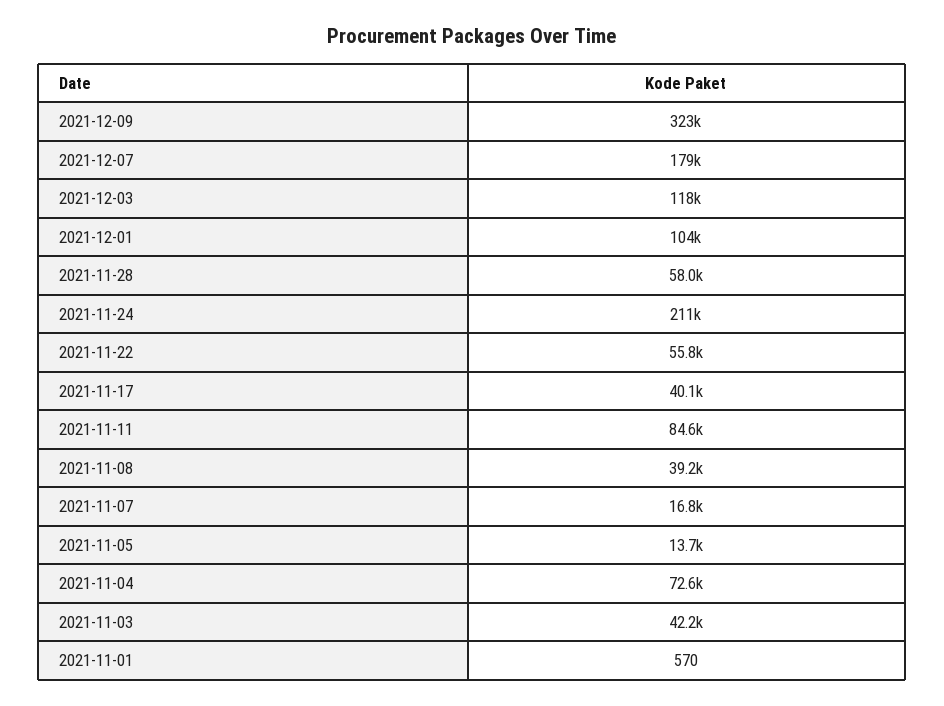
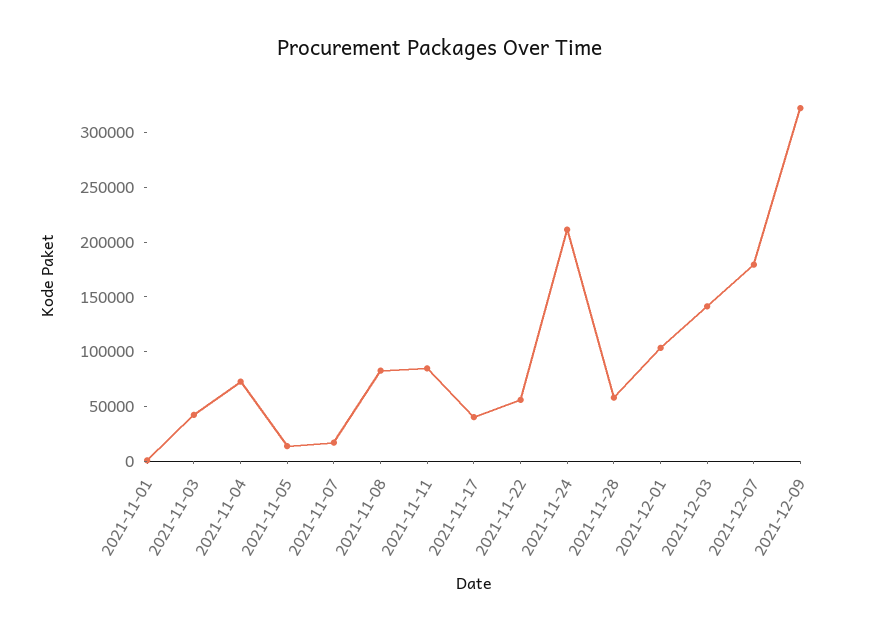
2021-12-03: 118000 -> 140000
2021-11-08: 39200 -> 80000

